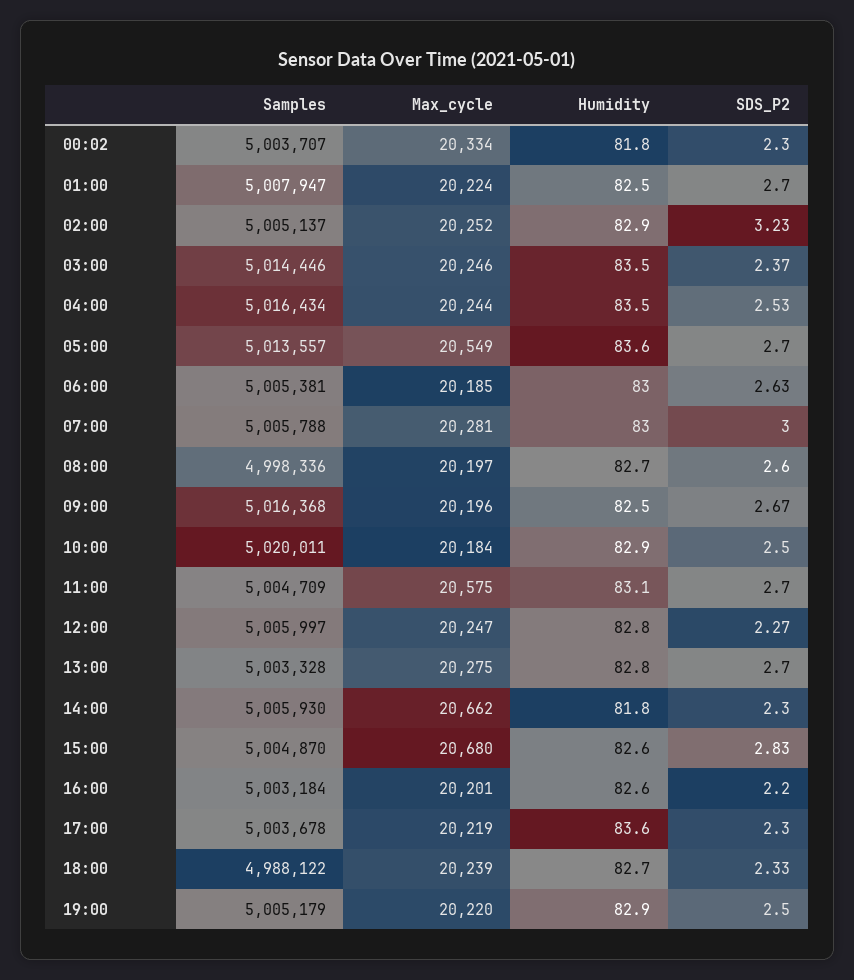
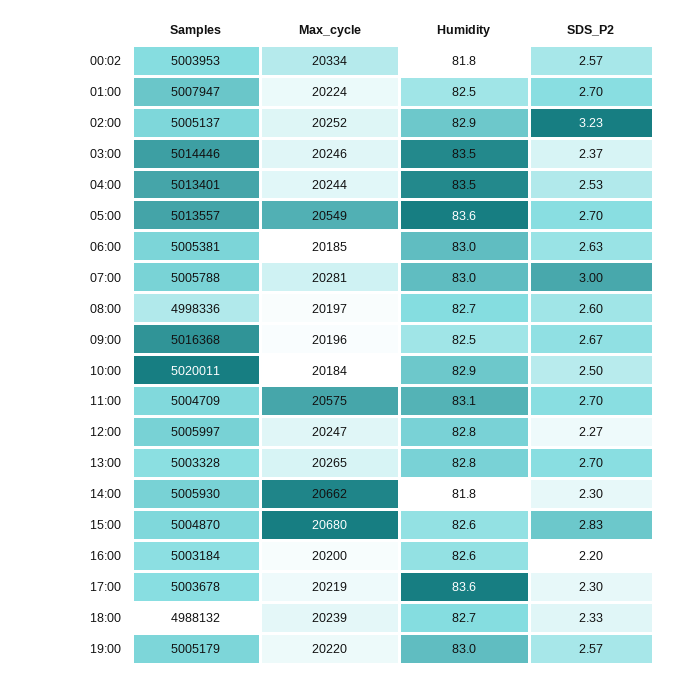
Samples, 00:02: 5003707 -> 5003953
SDS_P2, 00:02: 2.3 -> 2.57
Samples, 04:00: 5016434 -> 5013401
Max_cycle, 13:00: 20275 -> 20265
Max_cycle, 16:00: 20201 -> 20200
Samples, 18:00: 4988122 -> 4988132
Humidity, 19:00: 82.9 -> 83
SDS_P2, 19:00: 2.5 -> 2.57

